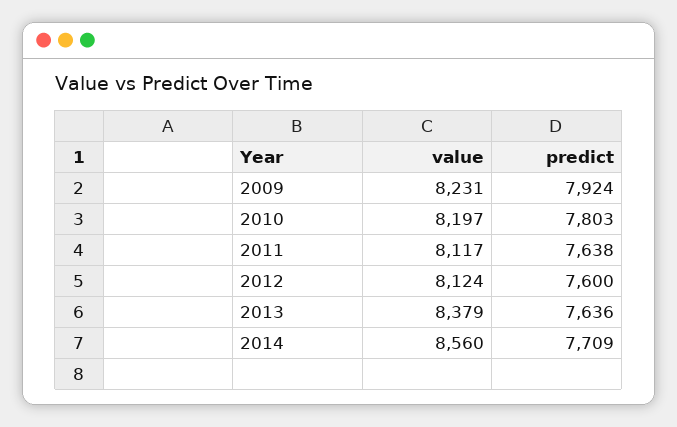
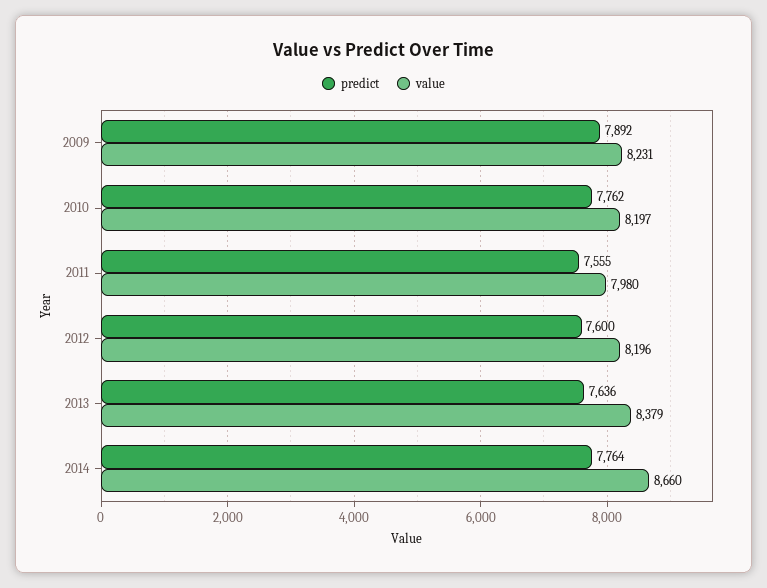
predict, 2009: 7924 -> 7892
predict, 2010: 7803 -> 7762
value, 2011: 8117 -> 7980
predict, 2011: 7638 -> 7555
value, 2012: 8124 -> 8196
value, 2014: 8560 -> 8660
predict, 2014: 7709 -> 7764

